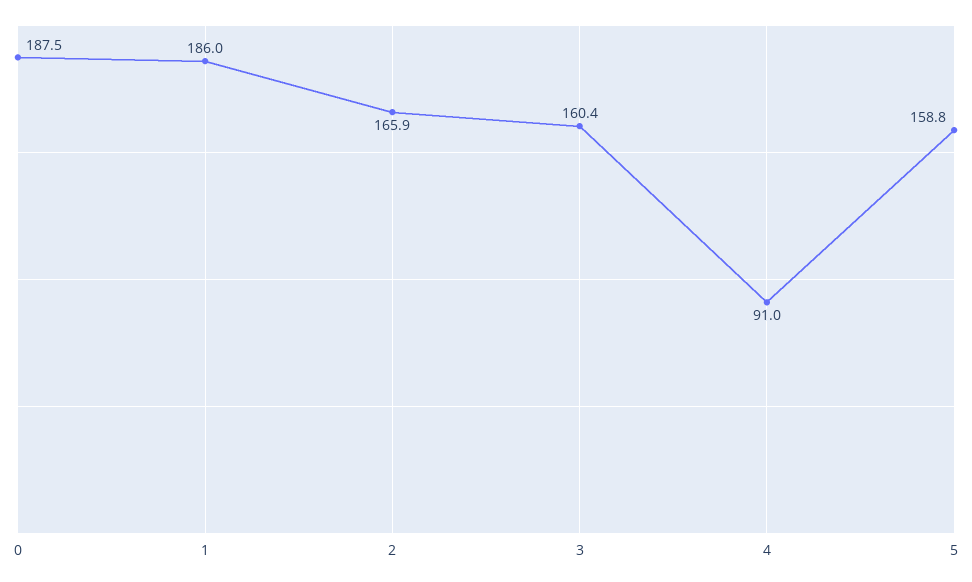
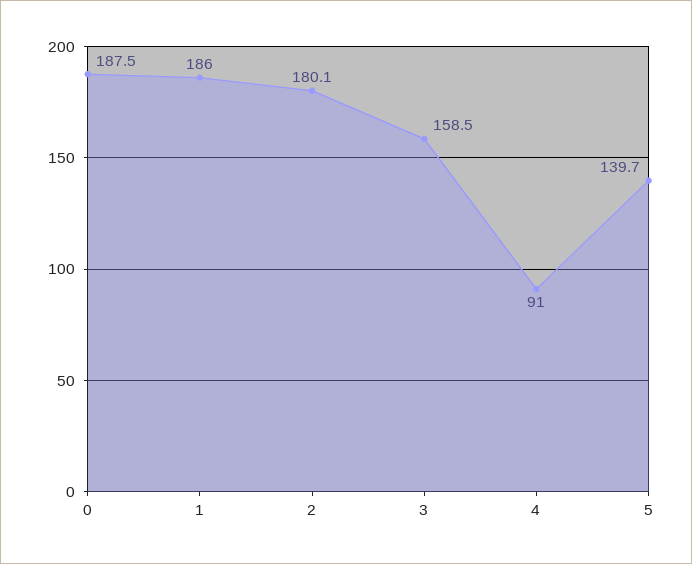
2: 165.9 -> 180.1
3: 160.4 -> 158.5
5: 158.8 -> 139.7

